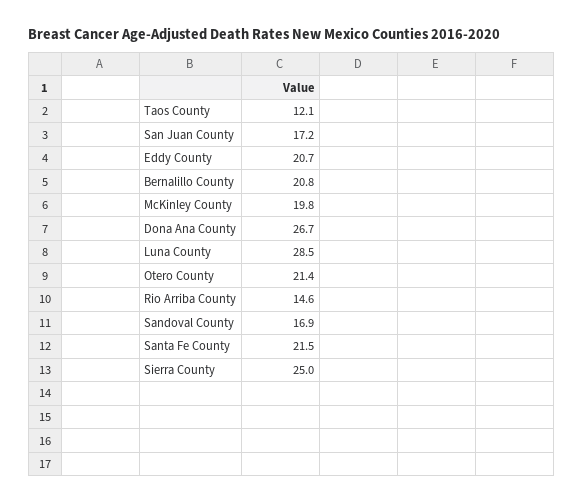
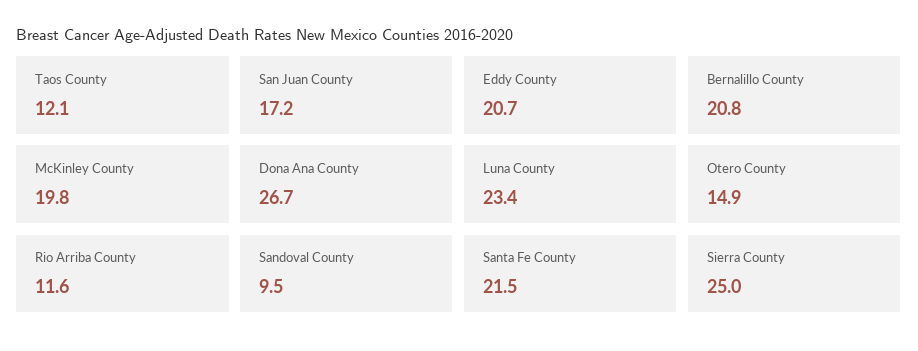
Luna County: 28.5 -> 23.4
Otero County: 21.4 -> 14.9
Rio Arriba County: 14.6 -> 11.6
Sandoval County: 16.9 -> 9.5

